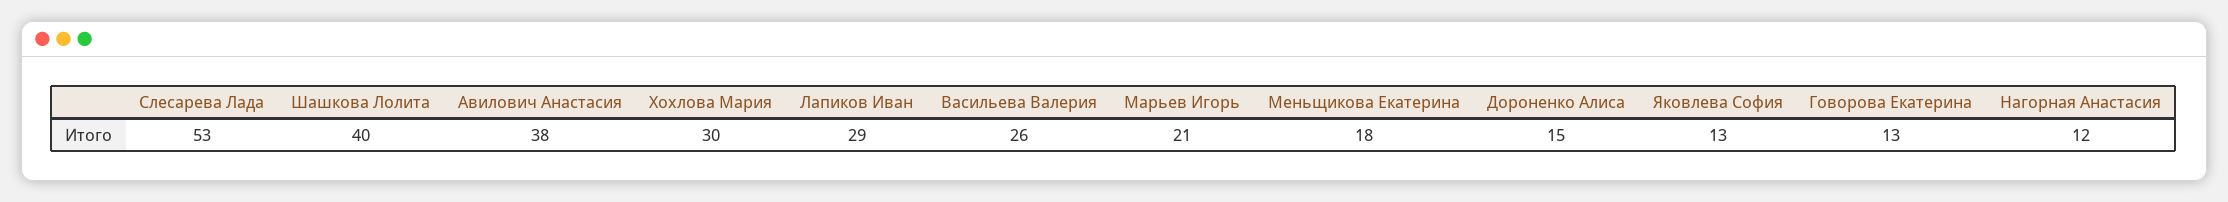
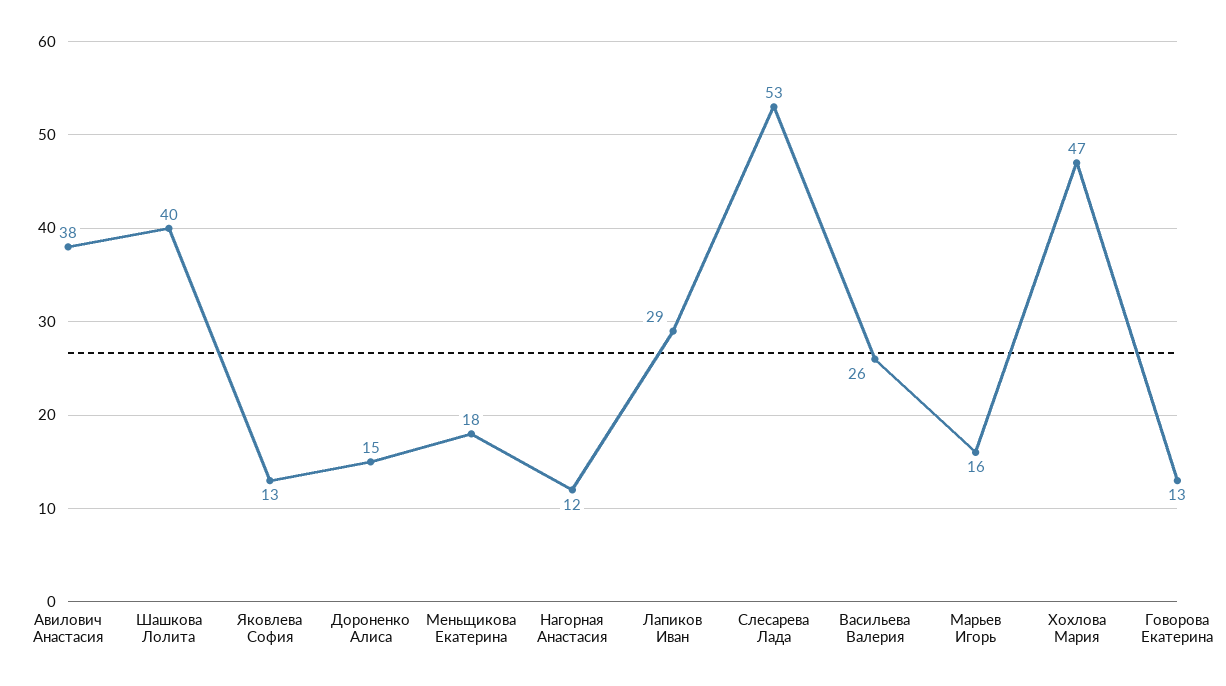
Хохлова Мария: 30 -> 47
Марьев Игорь: 21 -> 16

